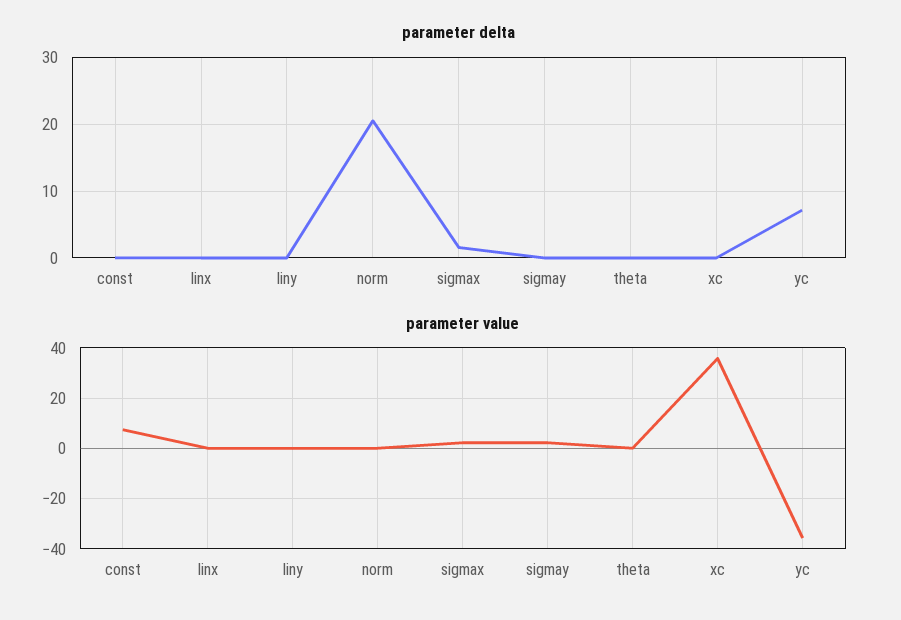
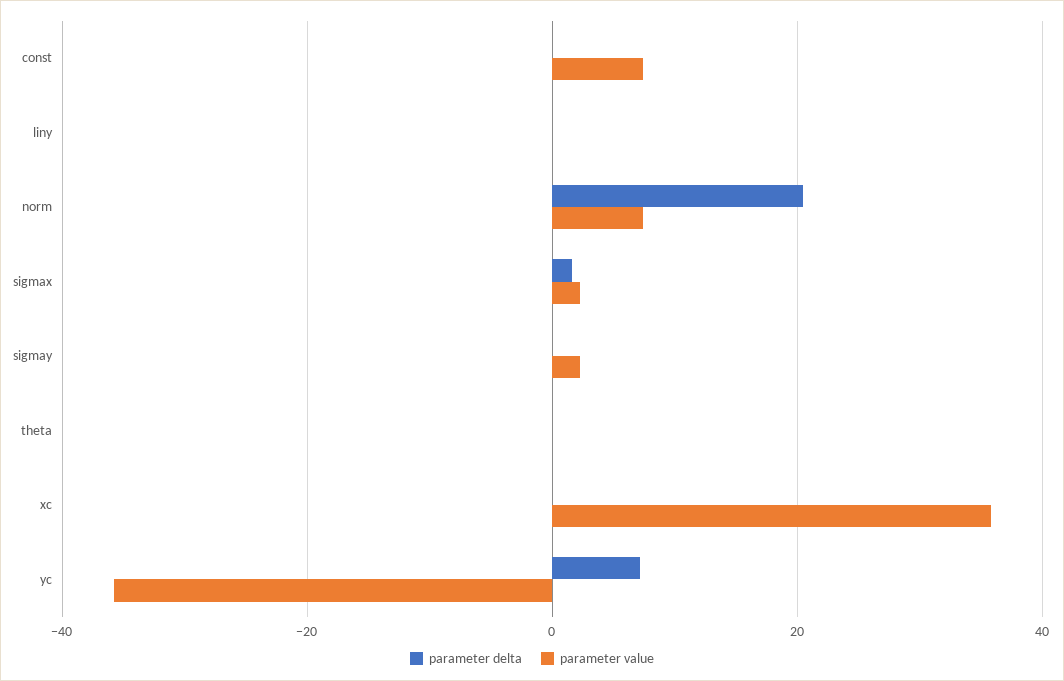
parameter delta, linx: 0 -> none
parameter value, linx: 0 -> none
parameter value, norm: 0 -> 8

